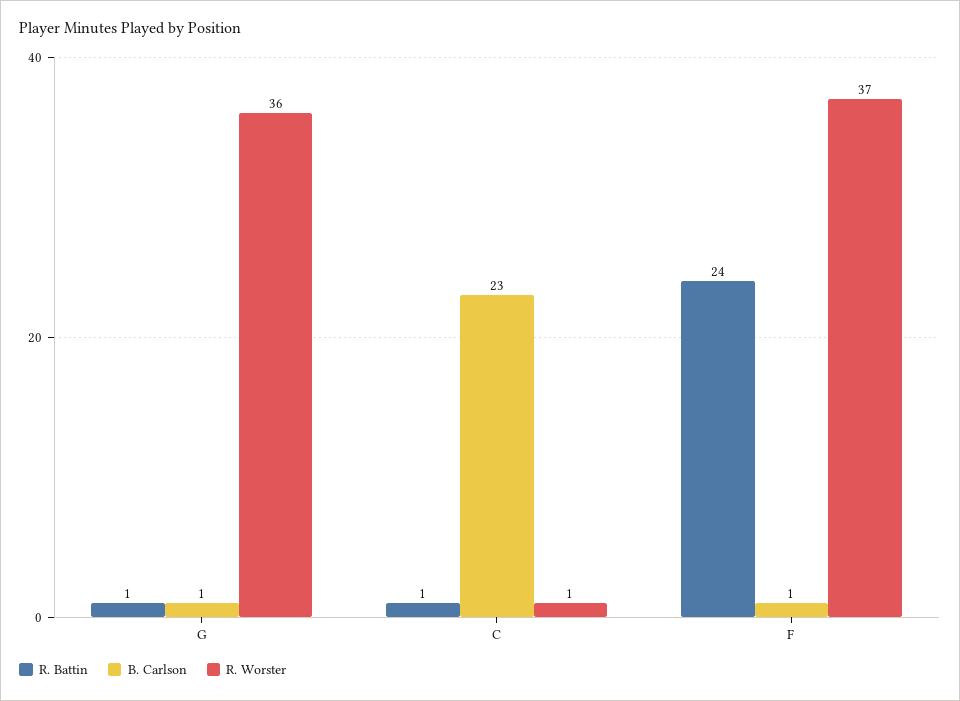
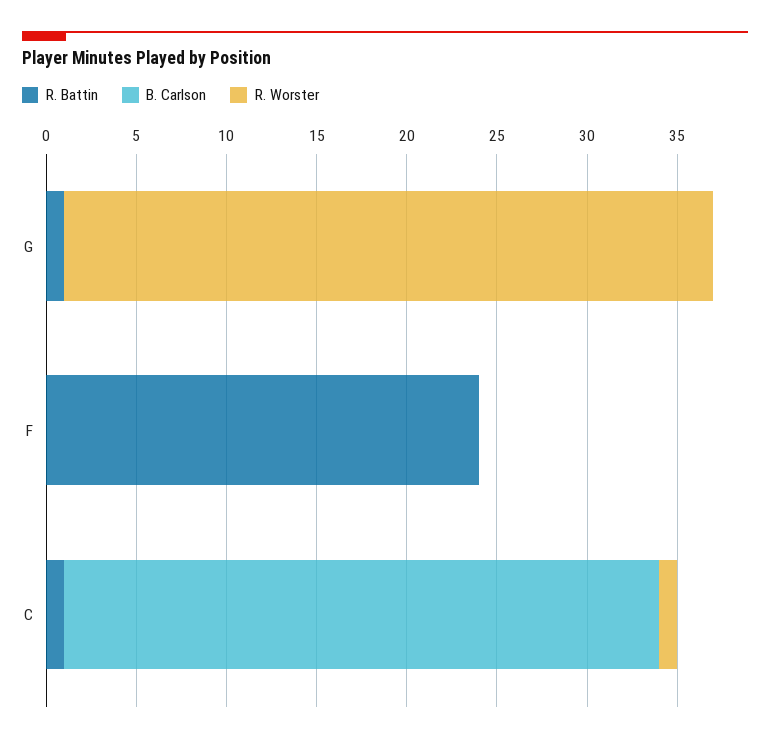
B. Carlson, G: 1 -> 0
B. Carlson, C: 23 -> 33
B. Carlson, F: 1 -> 0
R. Worster, F: 37 -> 0

